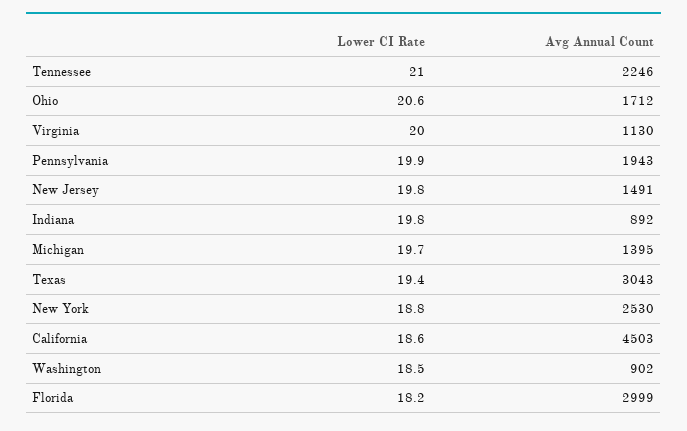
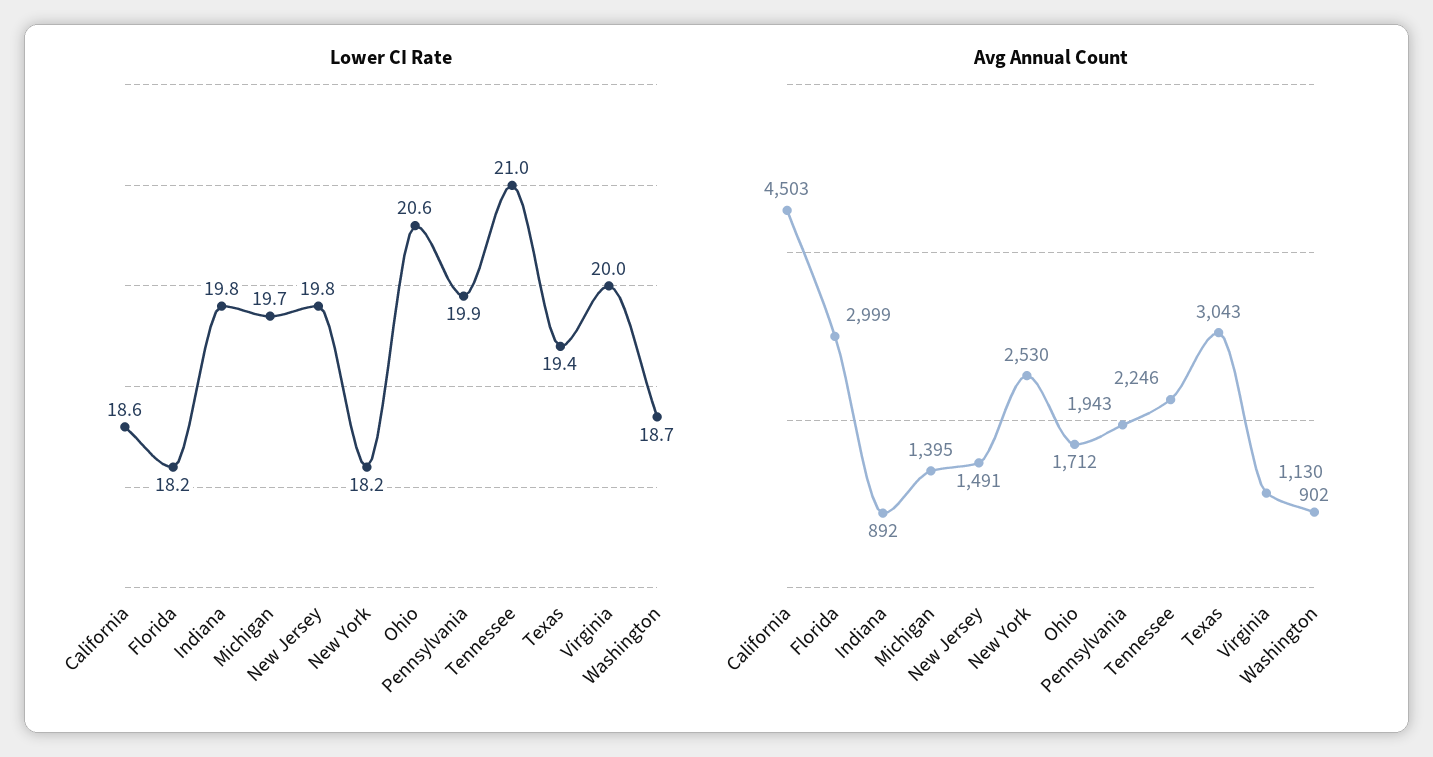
Lower CI Rate, New York: 18.8 -> 18.2
Lower CI Rate, Washington: 18.5 -> 18.7

